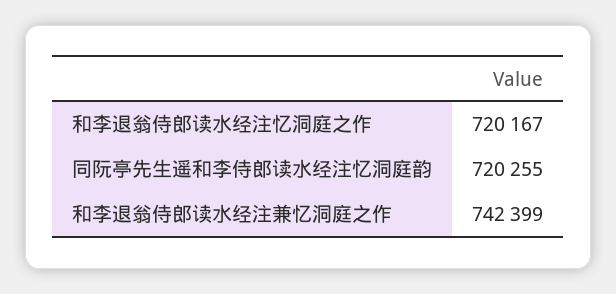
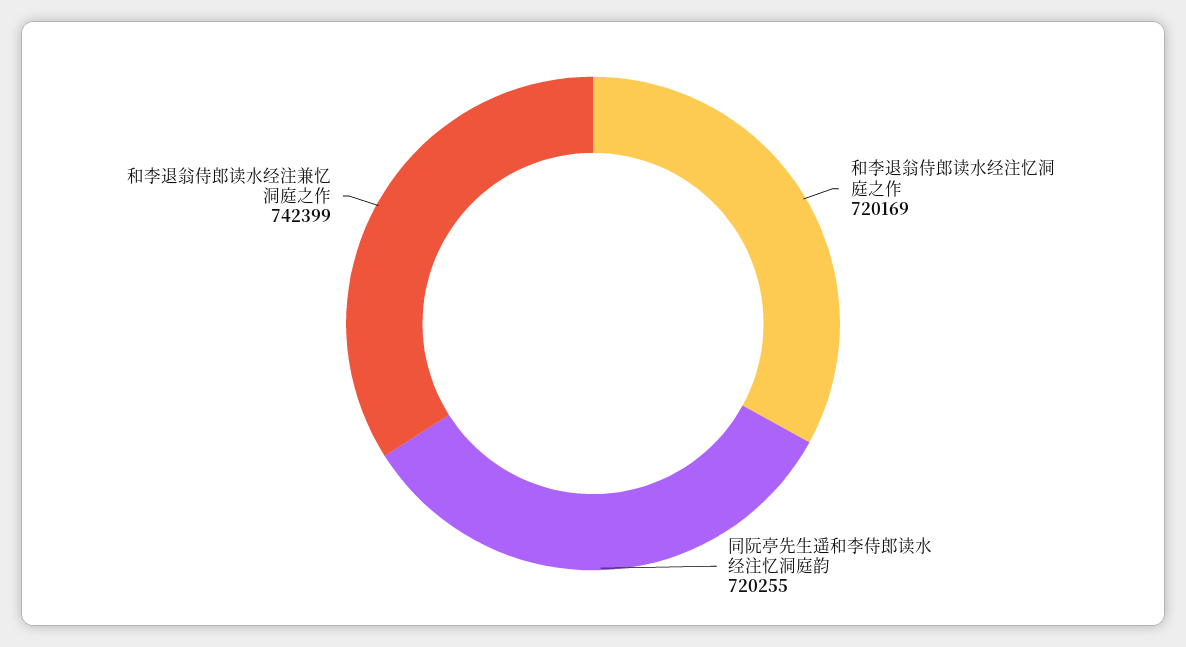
和李退翁侍郎读水经注忆洞庭之作: 720167 -> 720169

